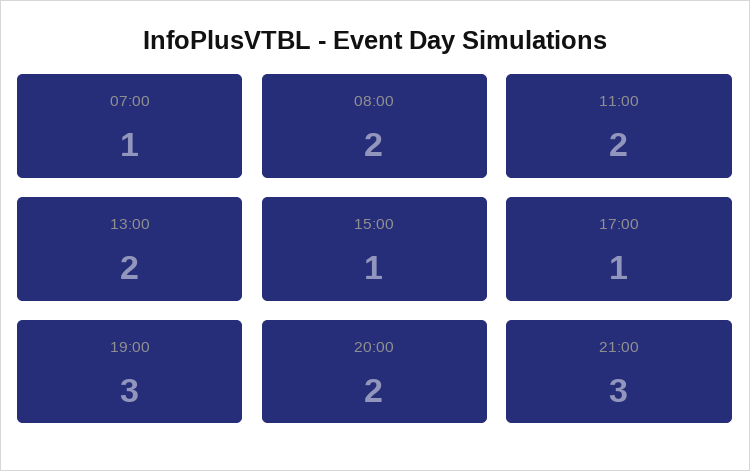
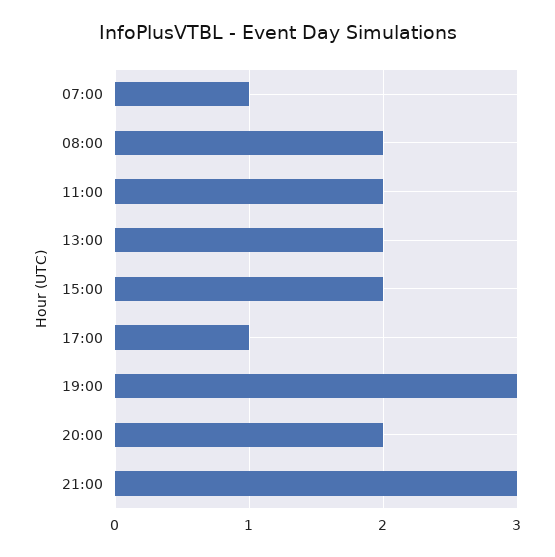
15:00: 1 -> 2

